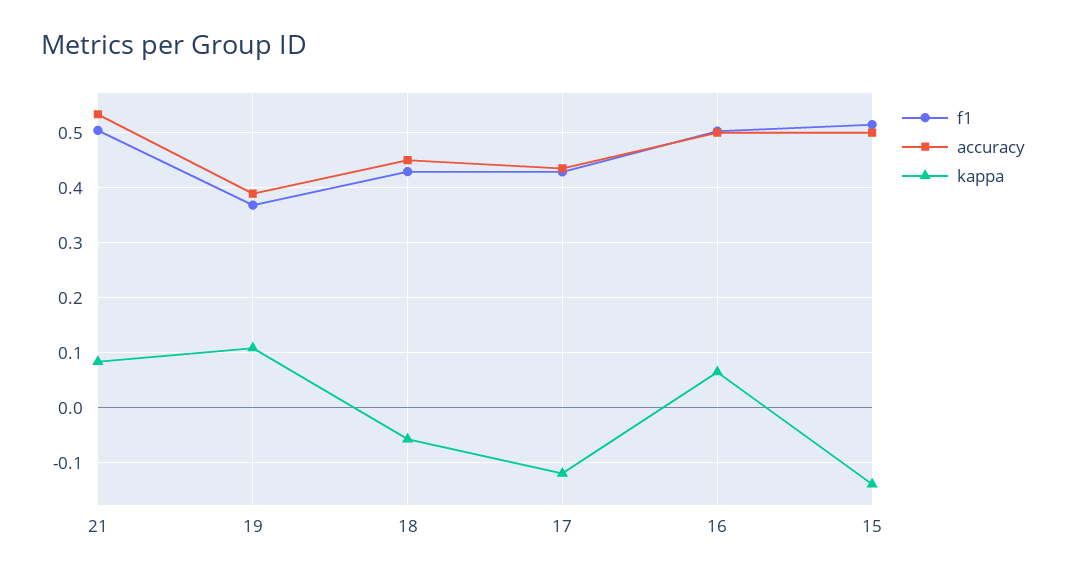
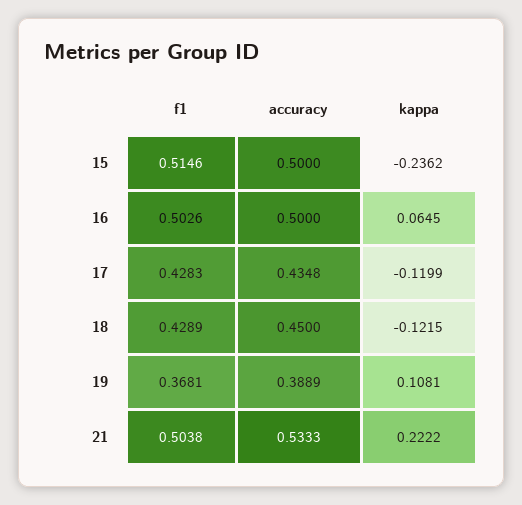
kappa, 21: 0.08 -> 0.2222
kappa, 18: -0.06 -> -0.1215
kappa, 15: -0.14 -> -0.2362

